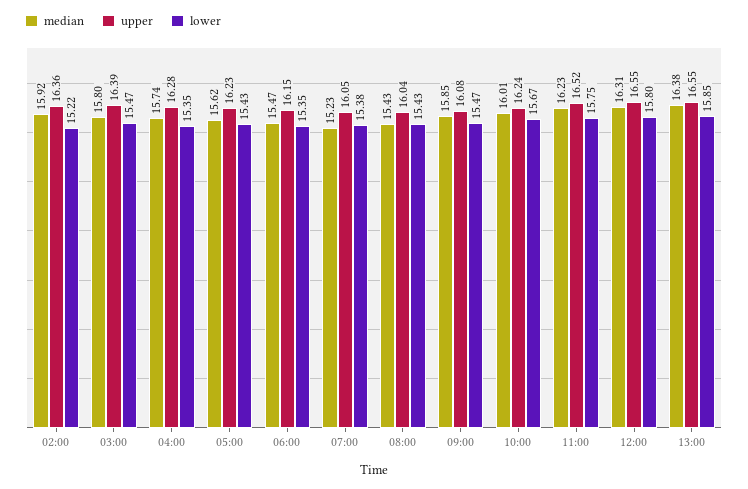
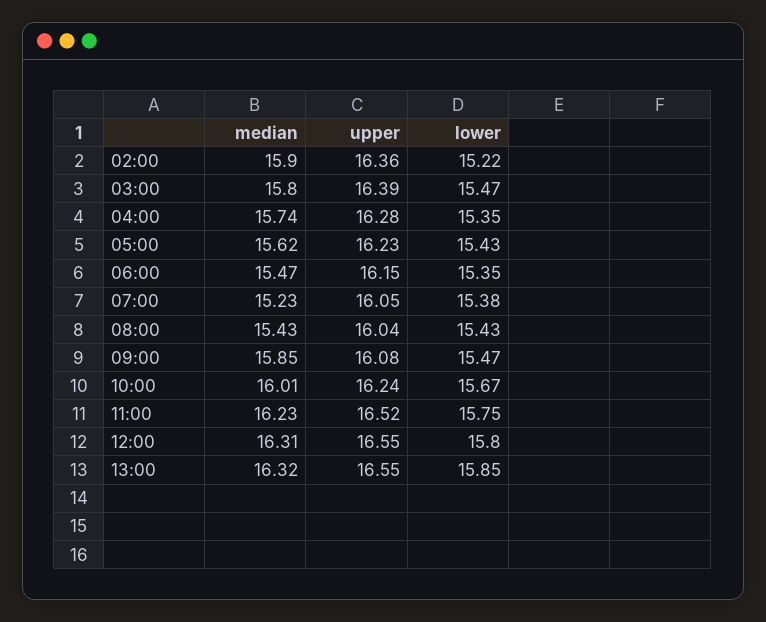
median, 02:00: 15.92 -> 15.9
median, 13:00: 16.38 -> 16.32

